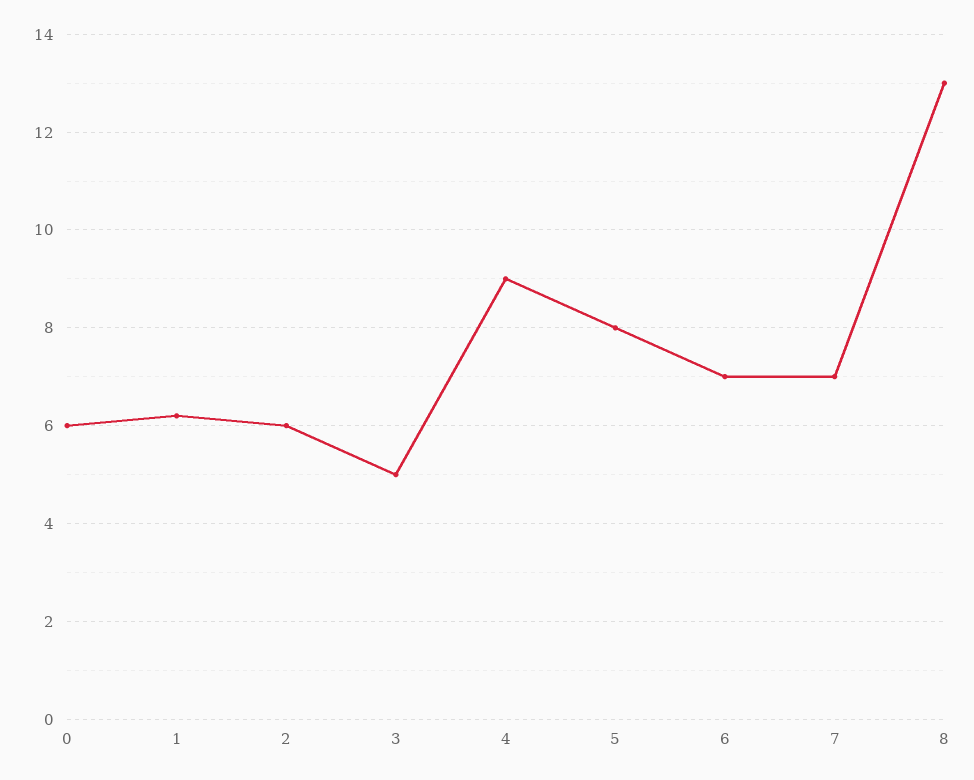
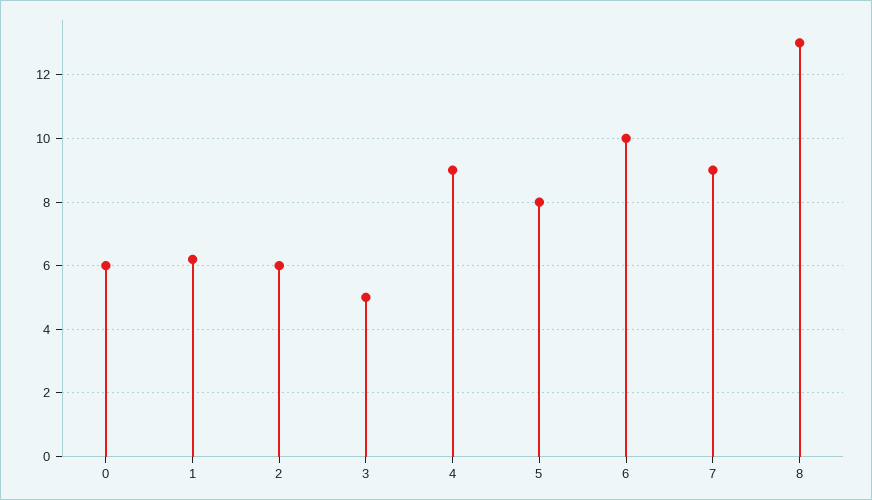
6: 7 -> 10
7: 7 -> 9

